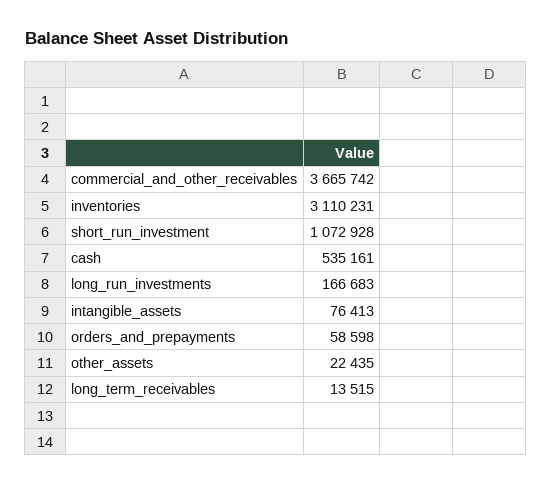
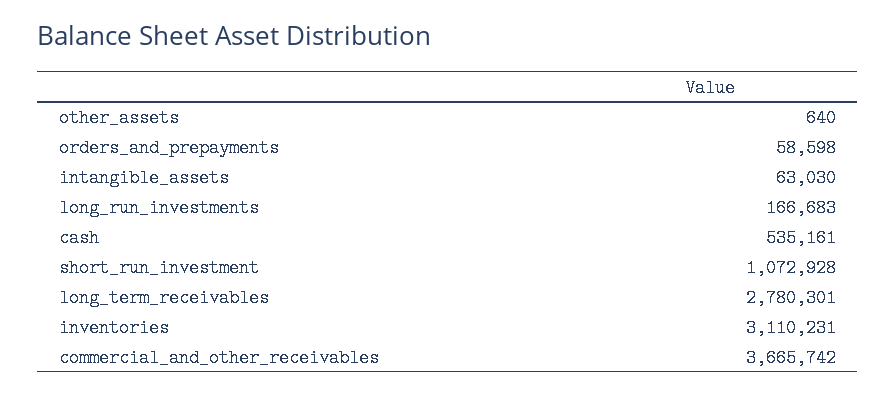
intangible_assets: 76413 -> 63030
other_assets: 22435 -> 640
long_term_receivables: 13515 -> 2780301

